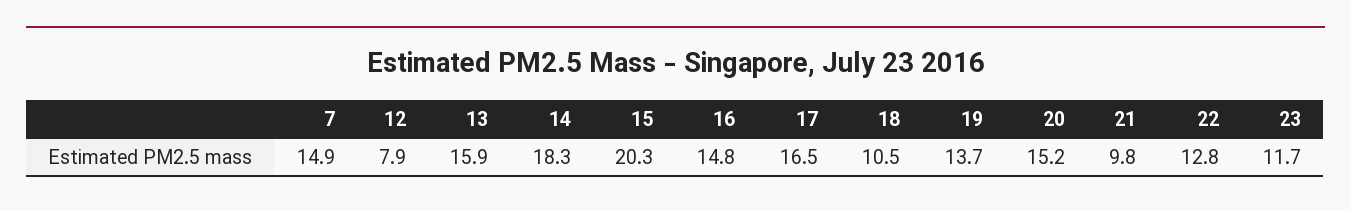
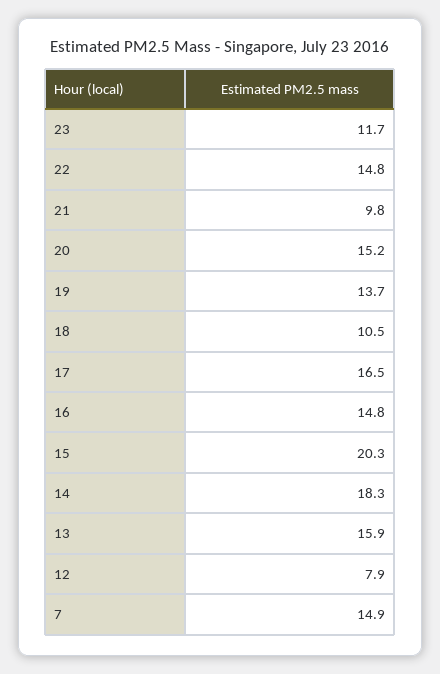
22: 12.8 -> 14.8

